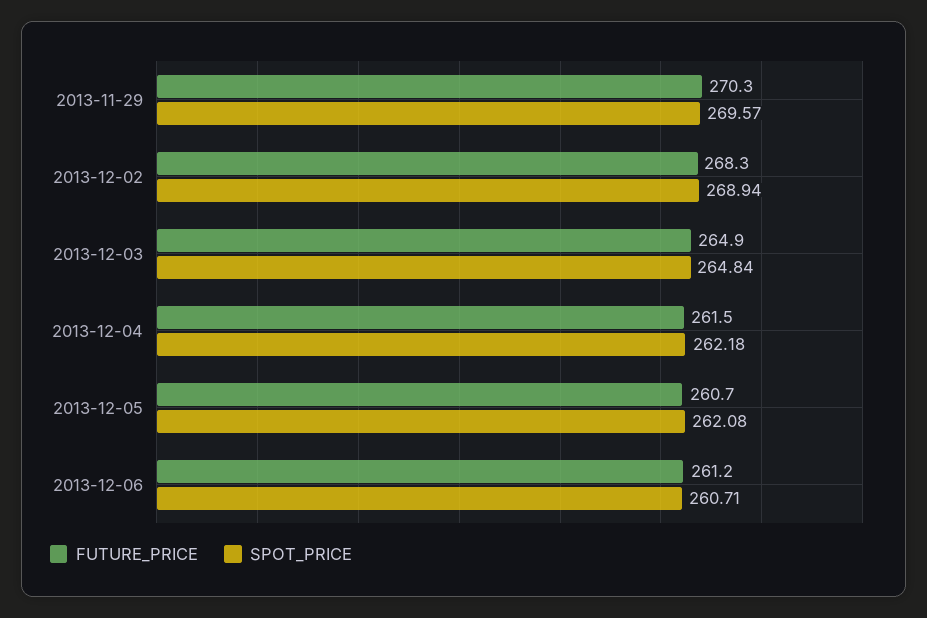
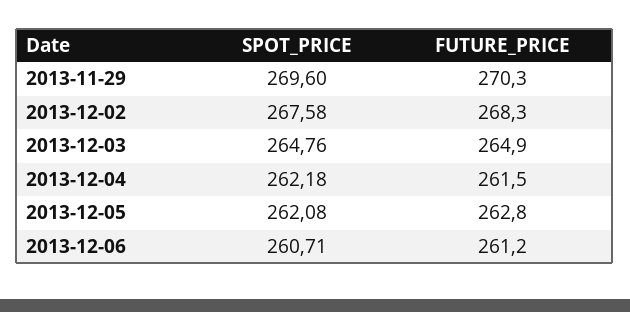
SPOT_PRICE, 2013-11-29: 269.57 -> 269.6
SPOT_PRICE, 2013-12-02: 268.94 -> 267.58
SPOT_PRICE, 2013-12-03: 264.84 -> 264.76
FUTURE_PRICE, 2013-12-05: 260.7 -> 262.8

